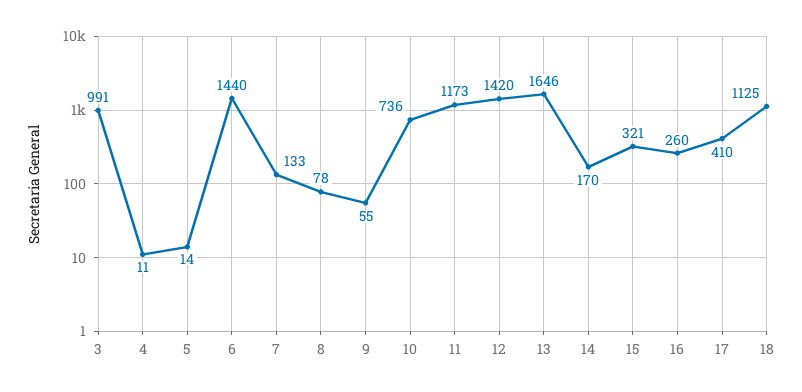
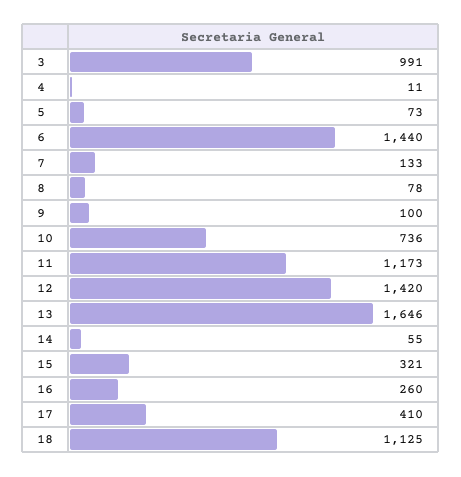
5: 14 -> 73
9: 55 -> 100
14: 170 -> 55

